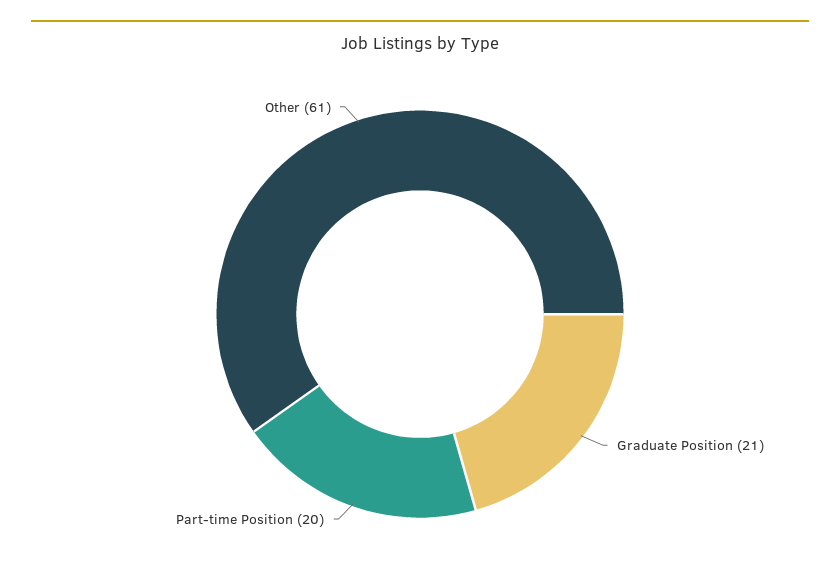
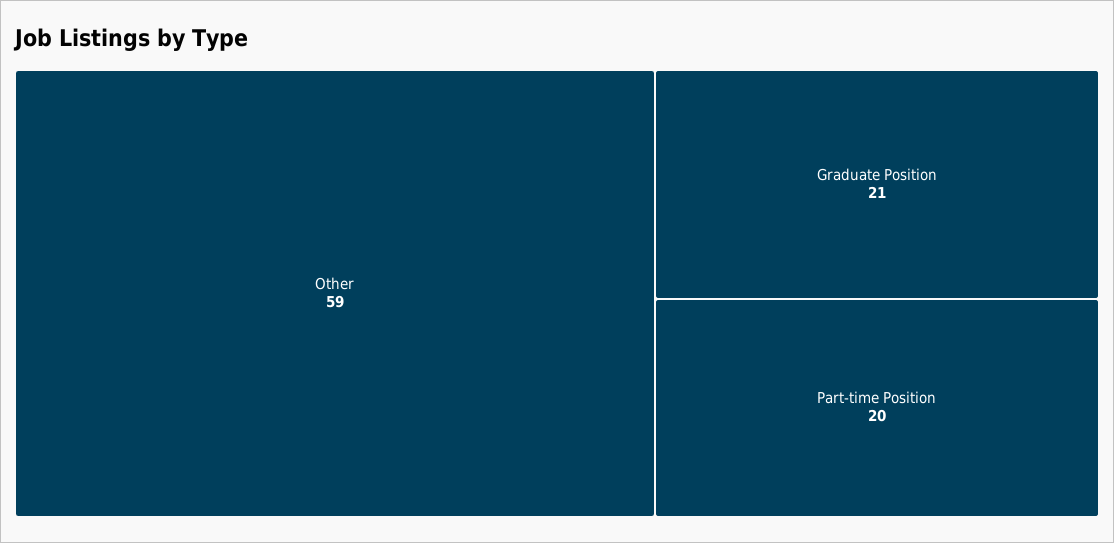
Other: 61 -> 59

